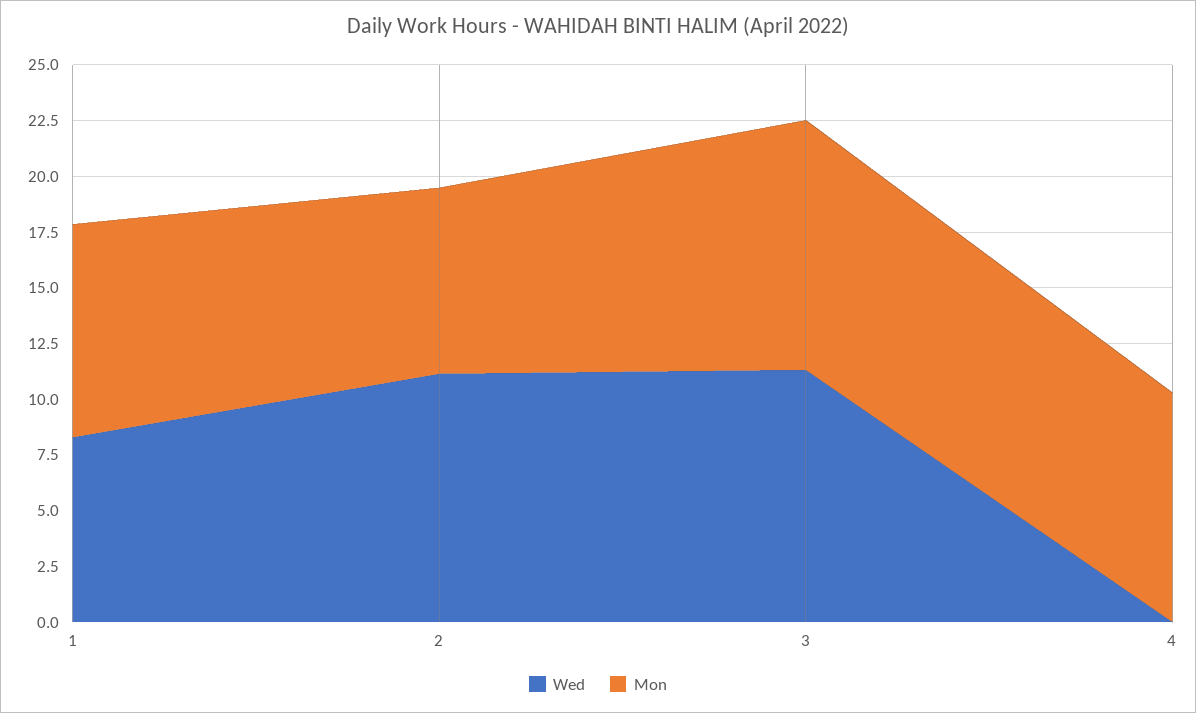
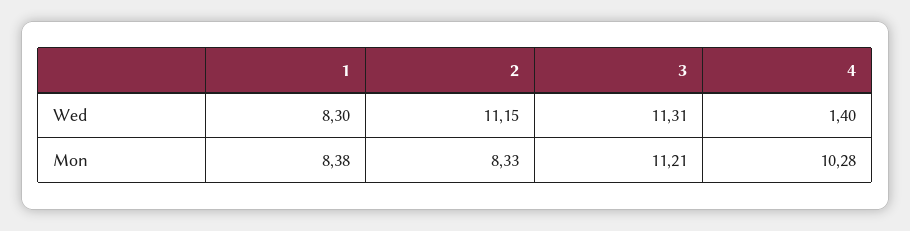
Mon, 1: 9.5 -> 8.38
Wed, 4: 0 -> 1.4

